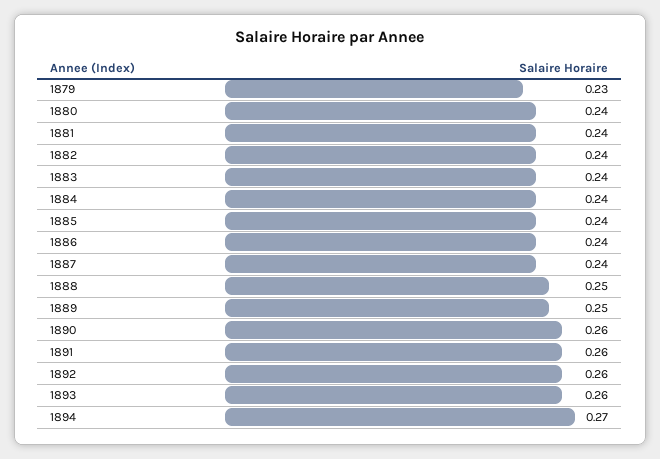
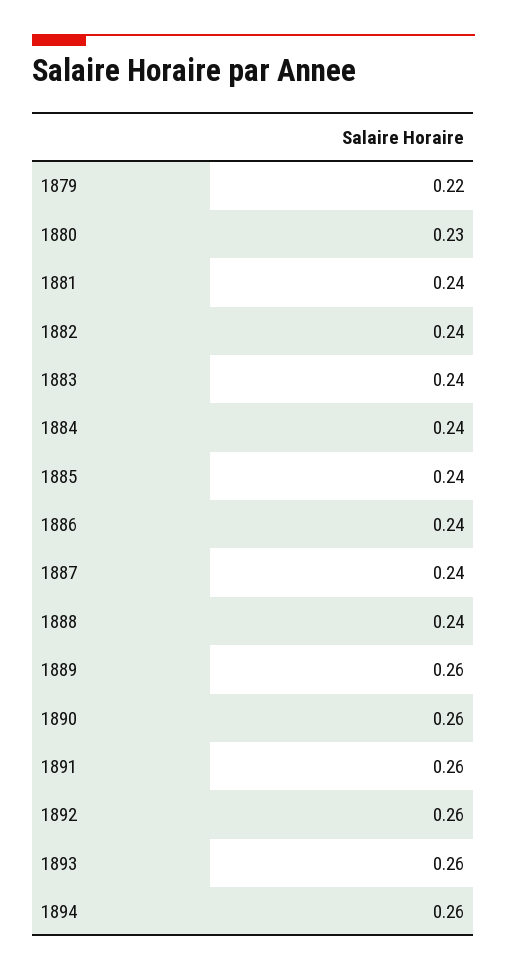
1879: 0.23 -> 0.22
1880: 0.24 -> 0.23
1888: 0.25 -> 0.24
1889: 0.25 -> 0.26
1894: 0.27 -> 0.26

